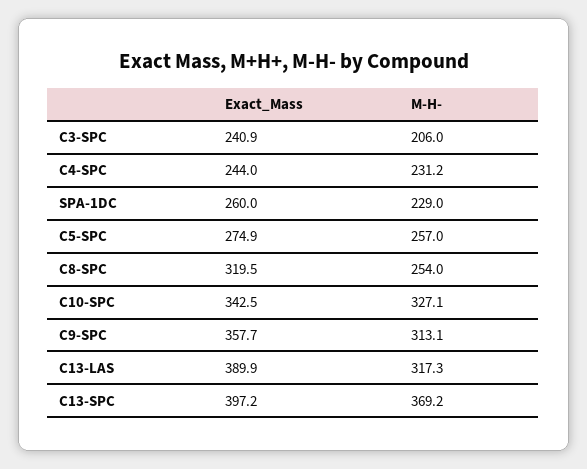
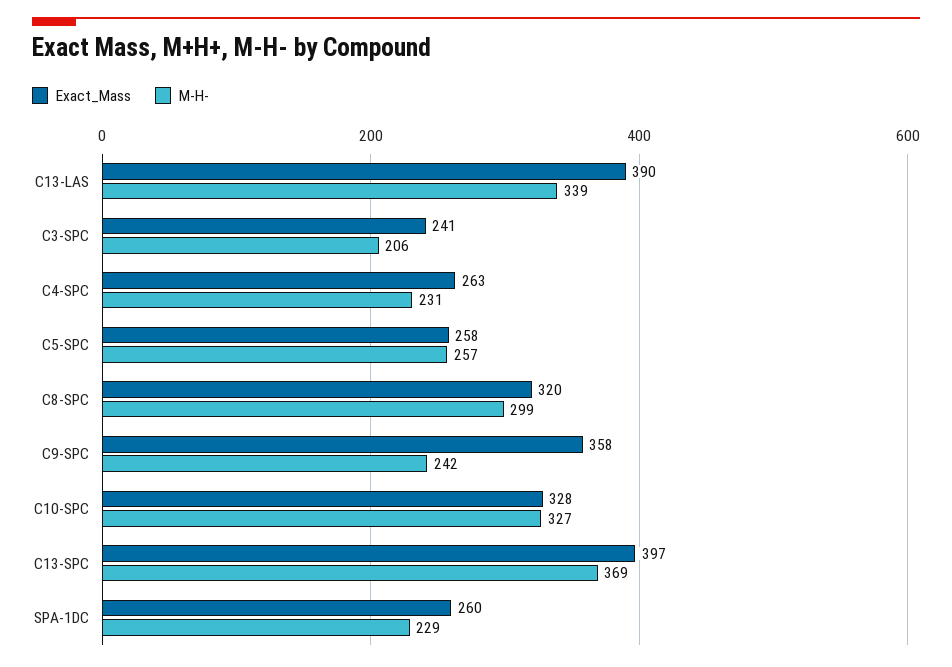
Exact_Mass, C4-SPC: 244 -> 263
Exact_Mass, C5-SPC: 274.9 -> 258
M-H-, C8-SPC: 254 -> 299
Exact_Mass, C10-SPC: 342.5 -> 328
M-H-, C9-SPC: 313.1 -> 242
M-H-, C13-LAS: 317.3 -> 339

